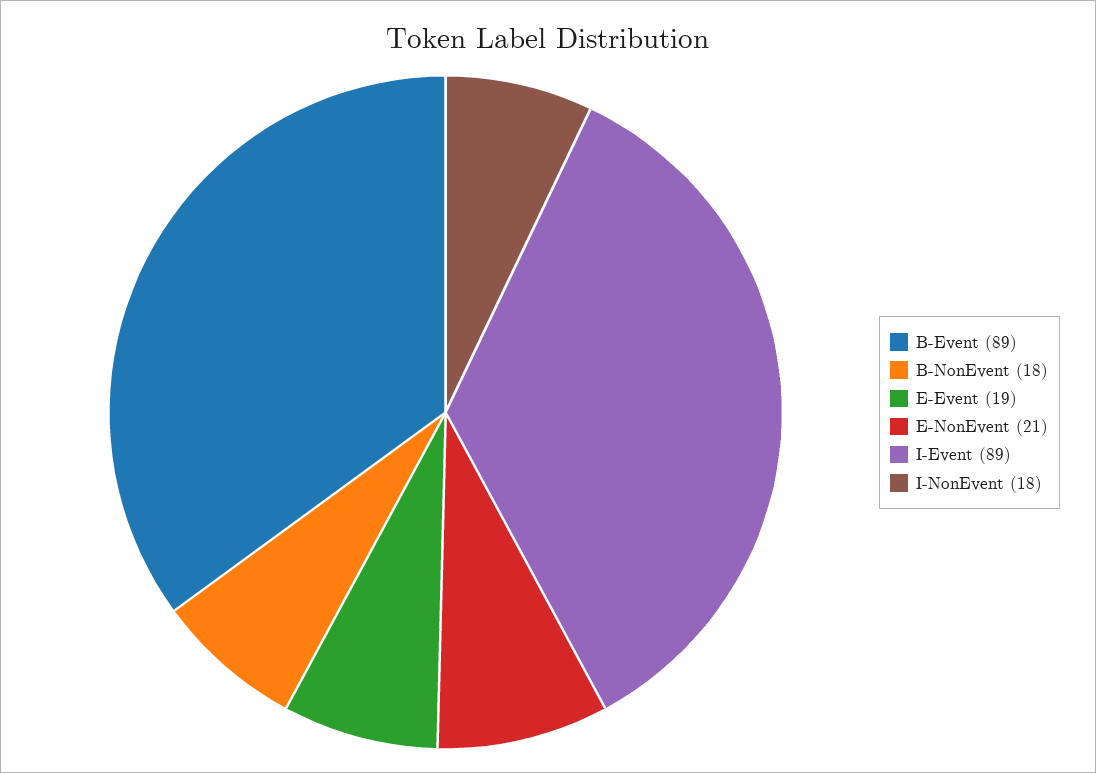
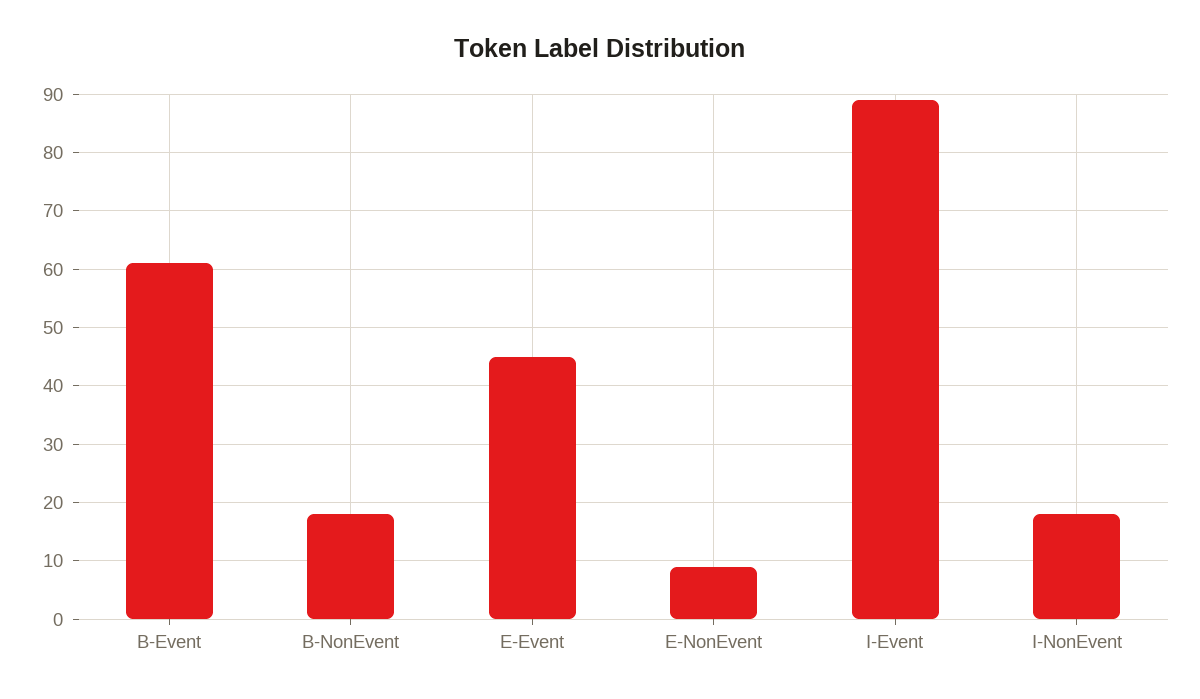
B-Event: 89 -> 60
E-Event: 19 -> 45
E-NonEvent: 21 -> 10

